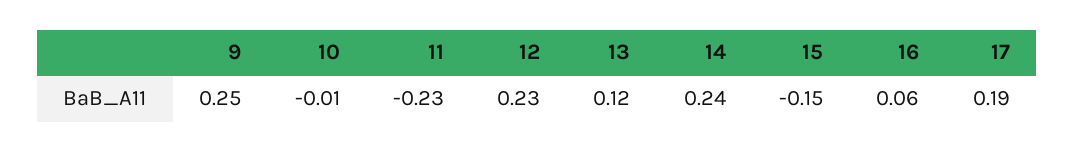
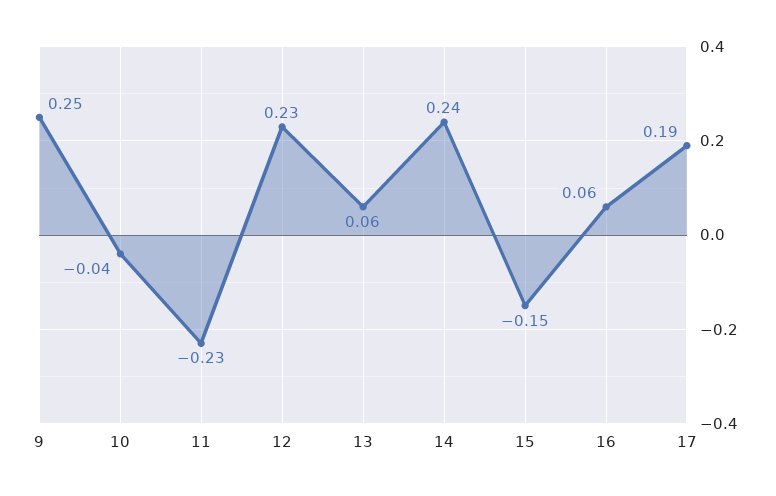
10: -0.01 -> -0.04
13: 0.12 -> 0.06

